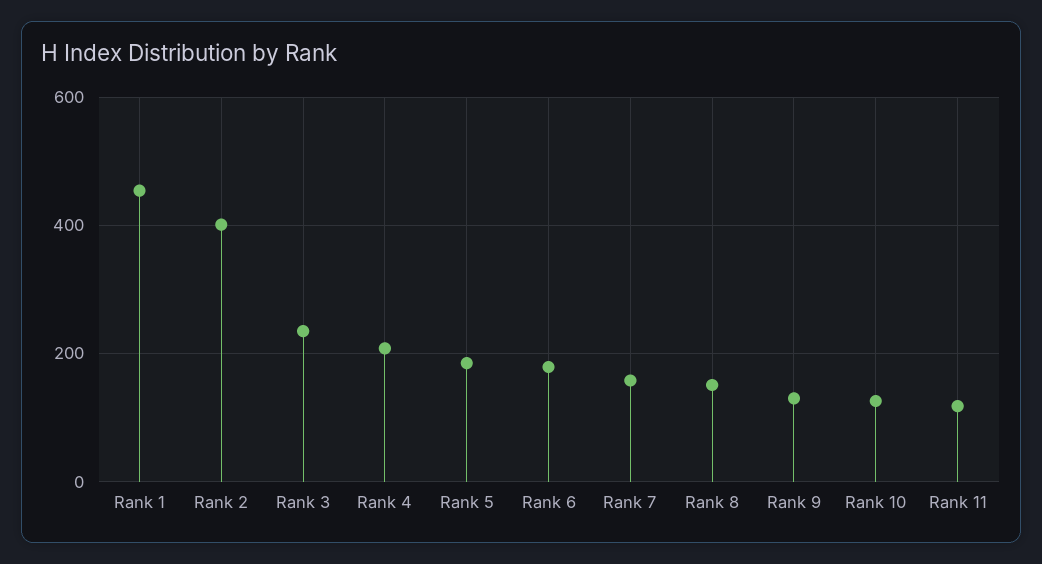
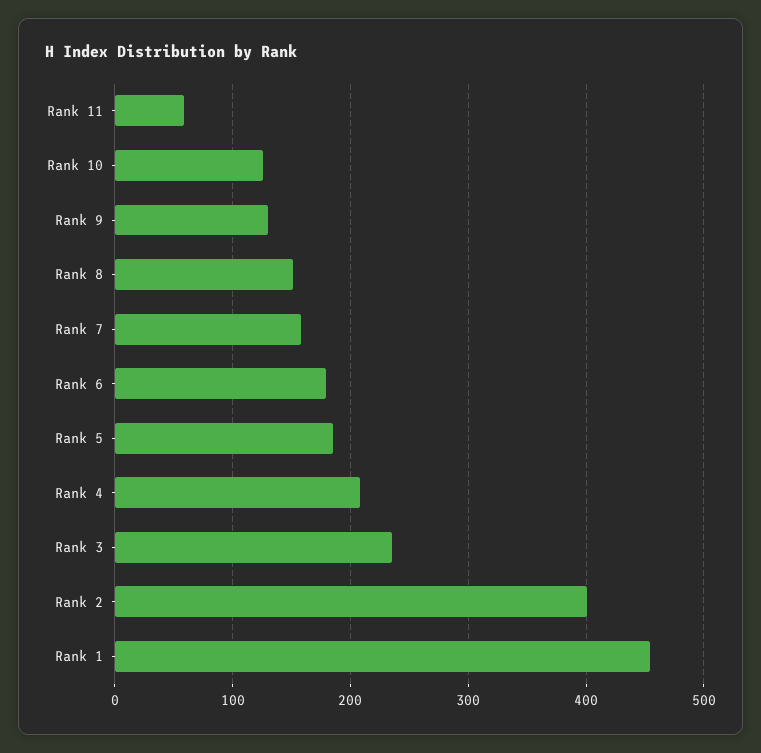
Rank 11: 120 -> 60

